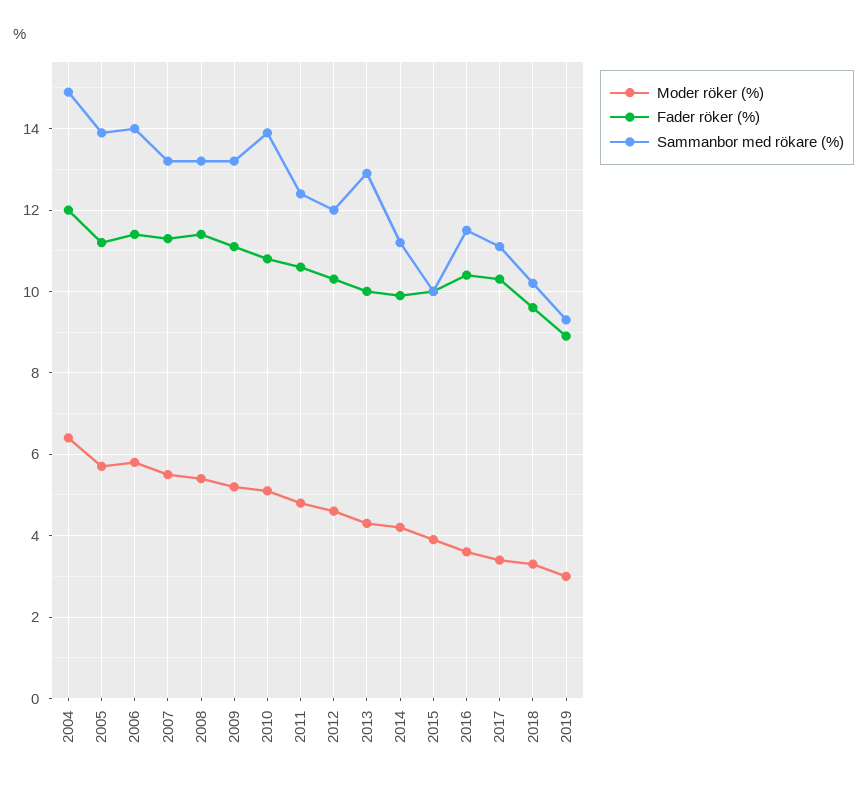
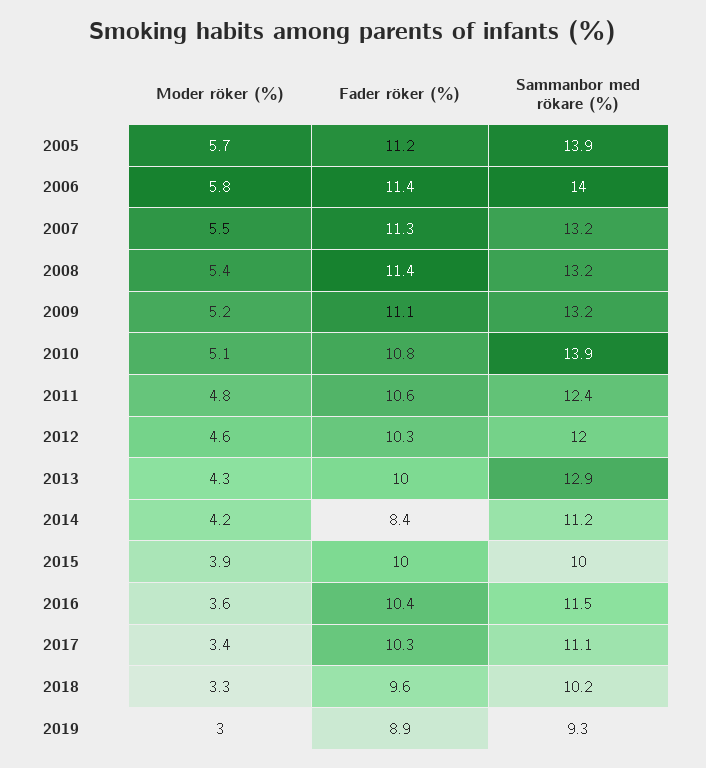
Moder röker (%), 2004: 6.5 -> none
Fader röker (%), 2004: 12 -> none
Sammanbor med rökare (%), 2004: 15 -> none
Fader röker (%), 2014: 10 -> 8.4

